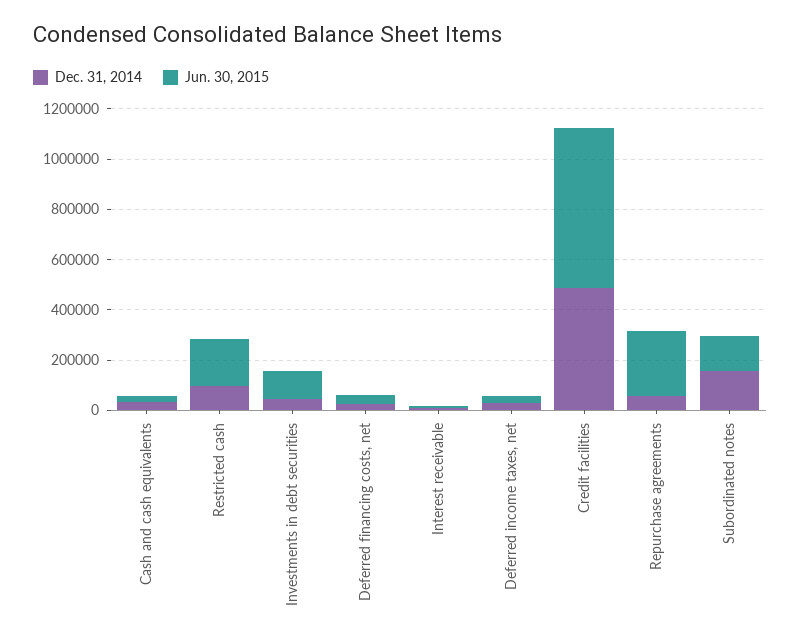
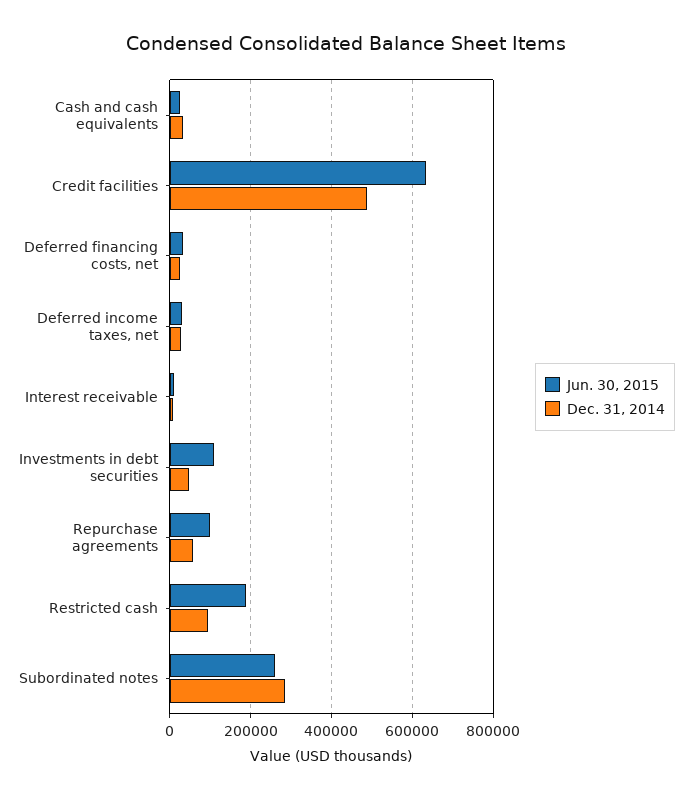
Jun. 30, 2015, Repurchase agreements: 250000 -> 100000
Dec. 31, 2014, Subordinated notes: 150000 -> 280000
Jun. 30, 2015, Subordinated notes: 150000 -> 260000

